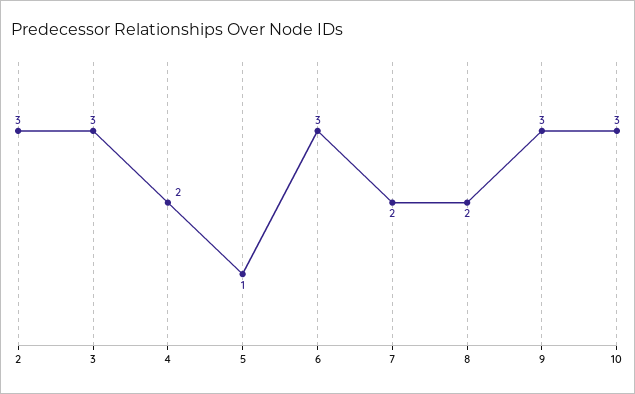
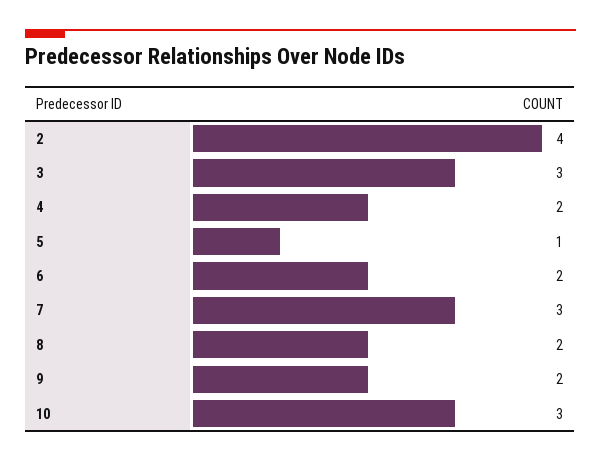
2: 3 -> 4
6: 3 -> 2
7: 2 -> 3
9: 3 -> 2

